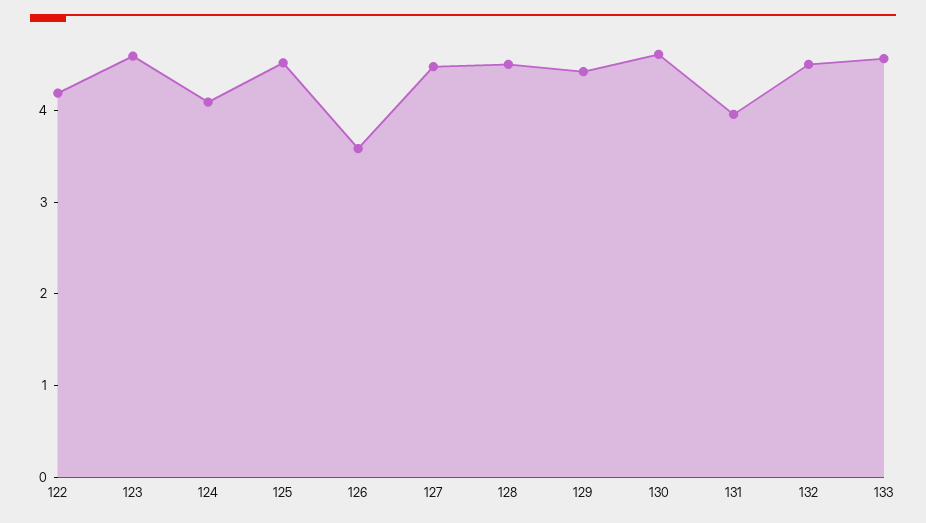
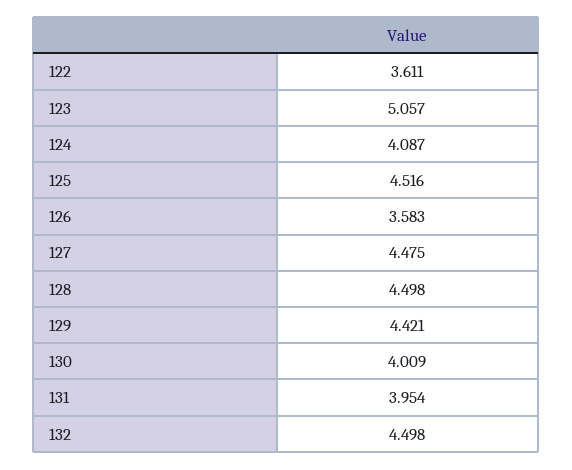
122: 4.2 -> 3.611
123: 4.6 -> 5.057
130: 4.6 -> 4.009
133: 4.6 -> none

